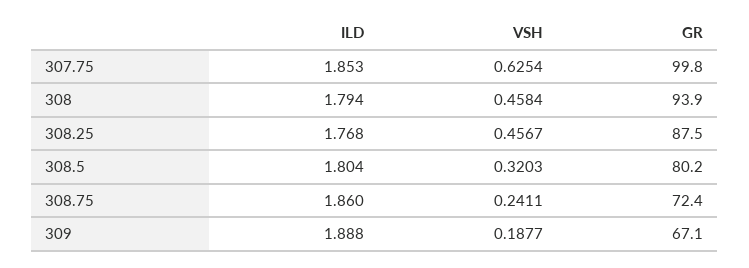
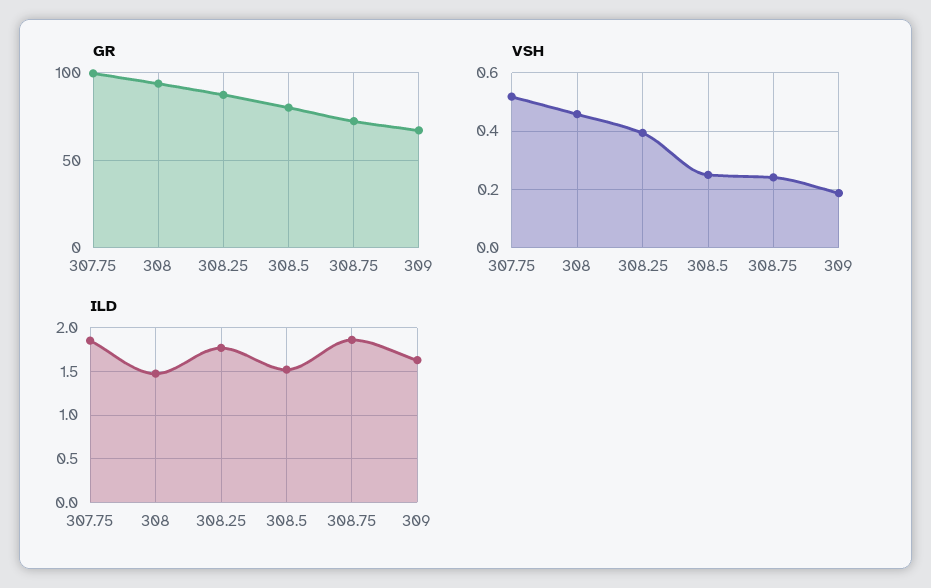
VSH, 307.75: 0.6254 -> 0.525
ILD, 308: 1.794 -> 1.5
VSH, 308.25: 0.4567 -> 0.4
ILD, 308.5: 1.804 -> 1.5
VSH, 308.5: 0.3203 -> 0.25
ILD, 309: 1.888 -> 1.6

